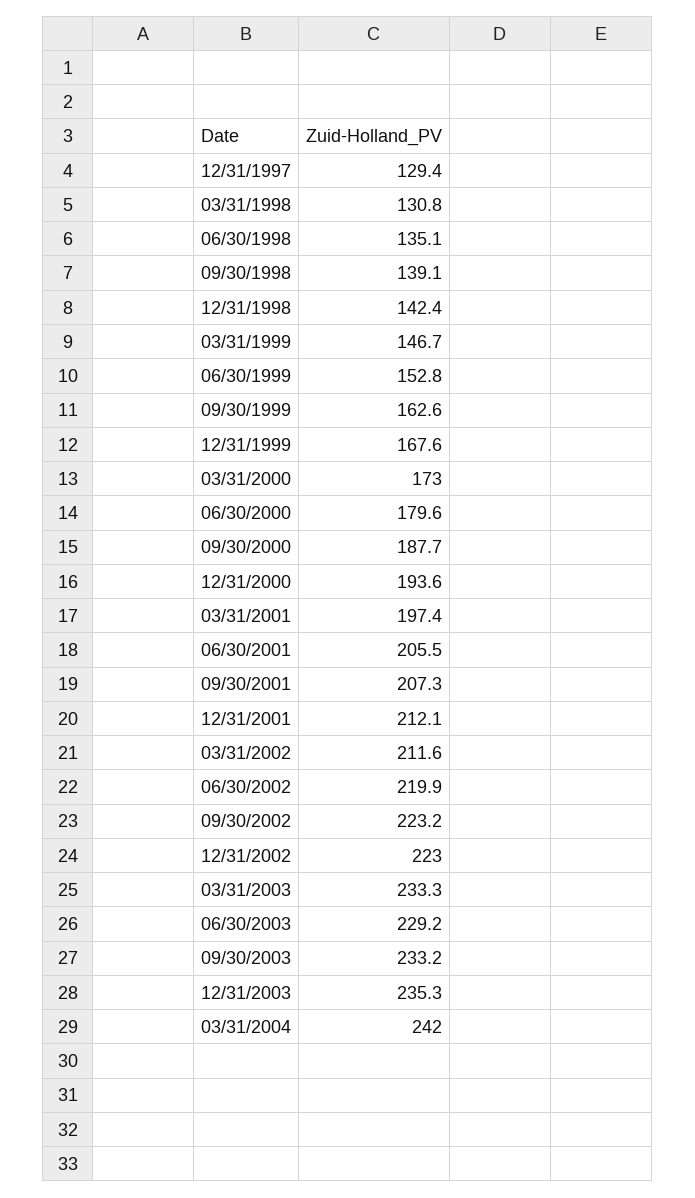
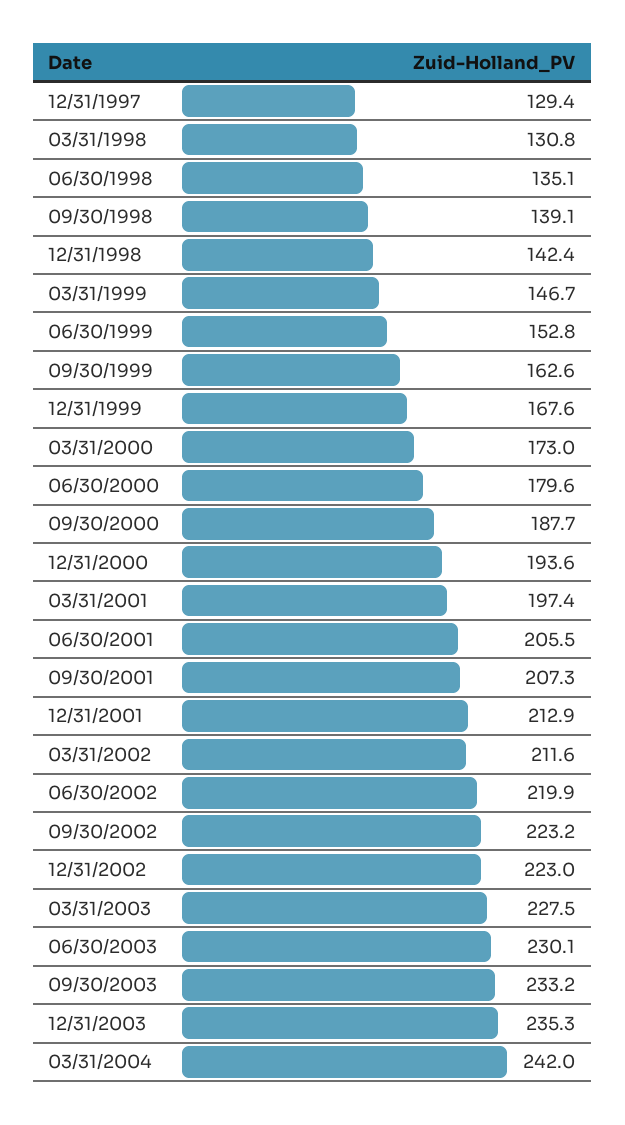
12/31/2001: 212.1 -> 212.9
03/31/2003: 233.3 -> 227.5
06/30/2003: 229.2 -> 230.1

